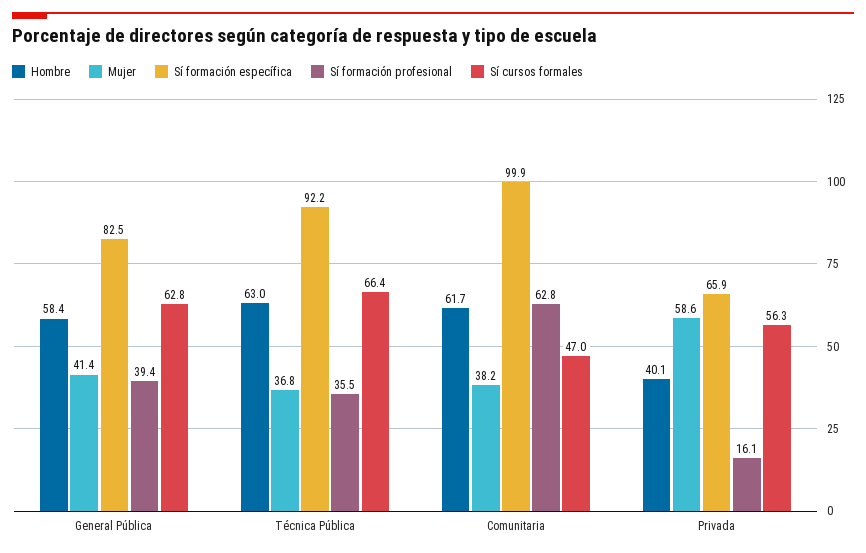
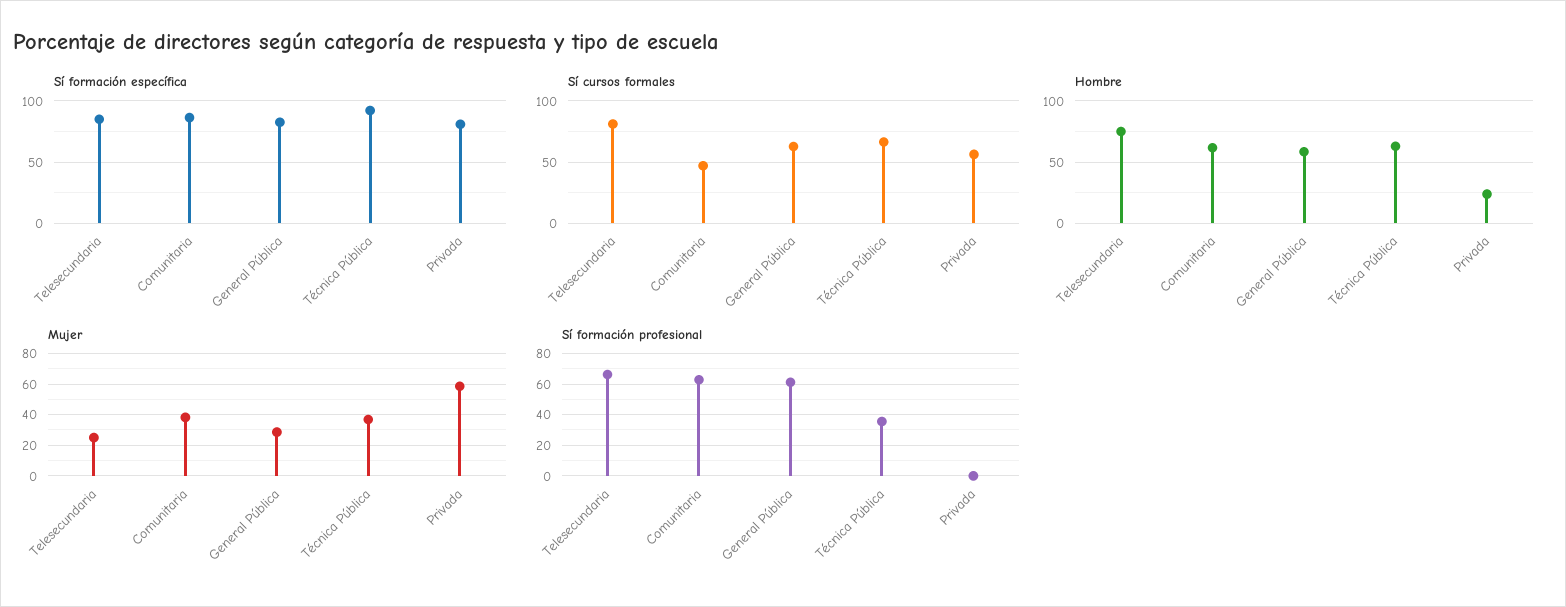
Mujer, General Pública: 41.4 -> 30
Sí formación profesional, General Pública: 39.4 -> 60
Sí formación específica, Comunitaria: 99.9 -> 85
Hombre, Privada: 40.1 -> 25
Sí formación específica, Privada: 65.9 -> 80
Sí formación profesional, Privada: 16.1 -> 0
Sí formación específica, Telesecundaria: none -> 85
Sí cursos formales, Telesecundaria: none -> 80
Hombre, Telesecundaria: none -> 75
Mujer, Telesecundaria: none -> 25
Sí formación profesional, Telesecundaria: none -> 65

